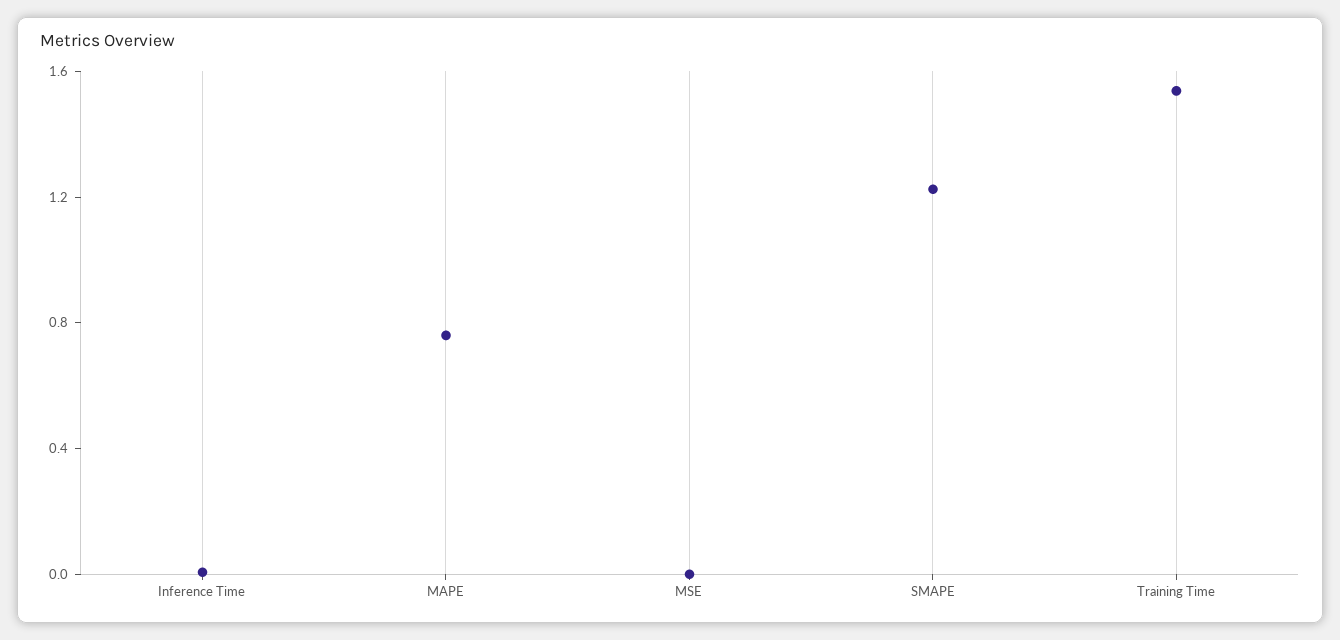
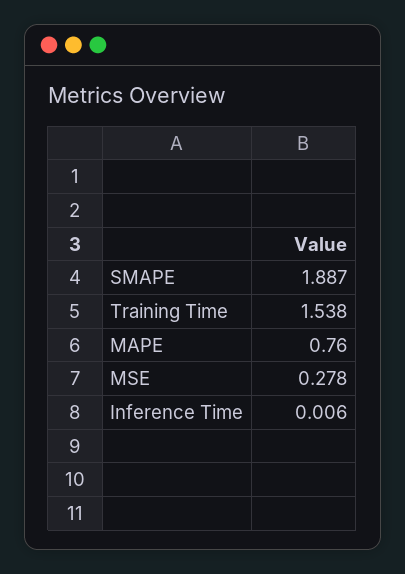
MSE: 0 -> 0.278
SMAPE: 1.2 -> 1.887

